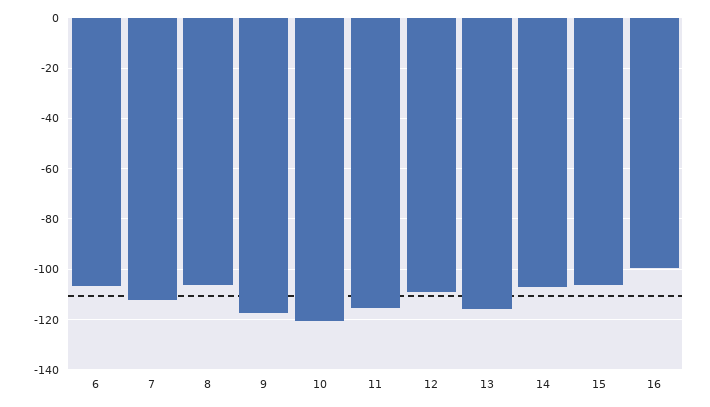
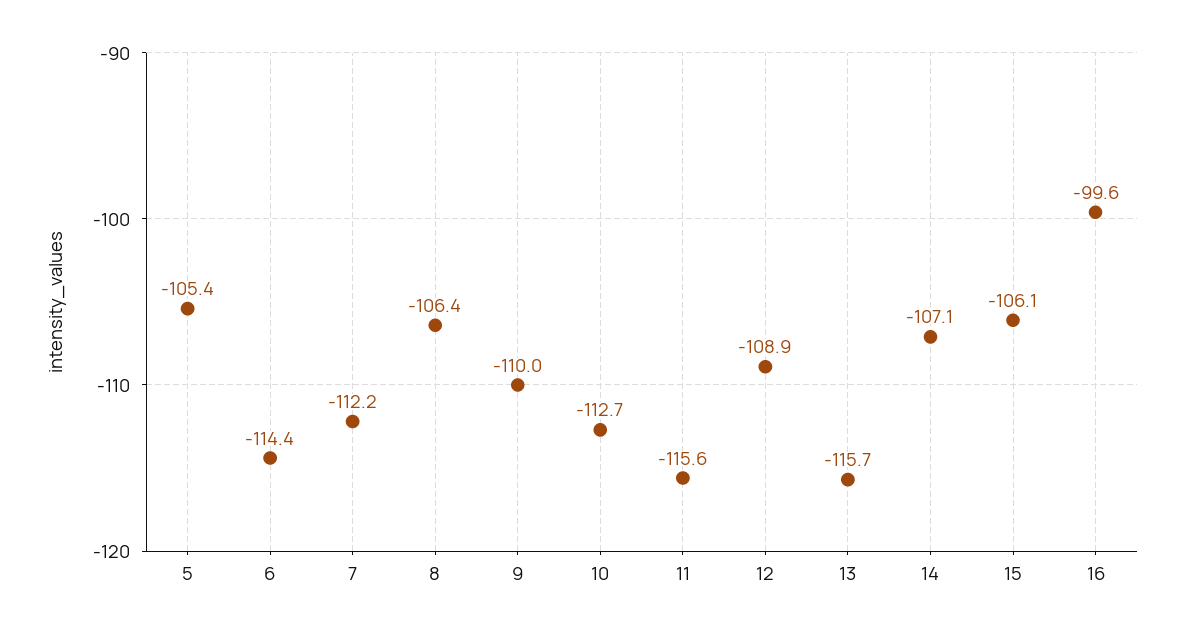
6: -107.5 -> -114.4
9: -117.5 -> -110
10: -120 -> -112.7
5: none -> -105.4

